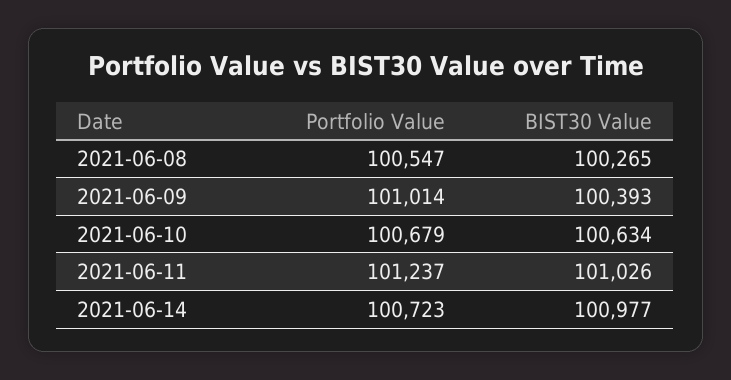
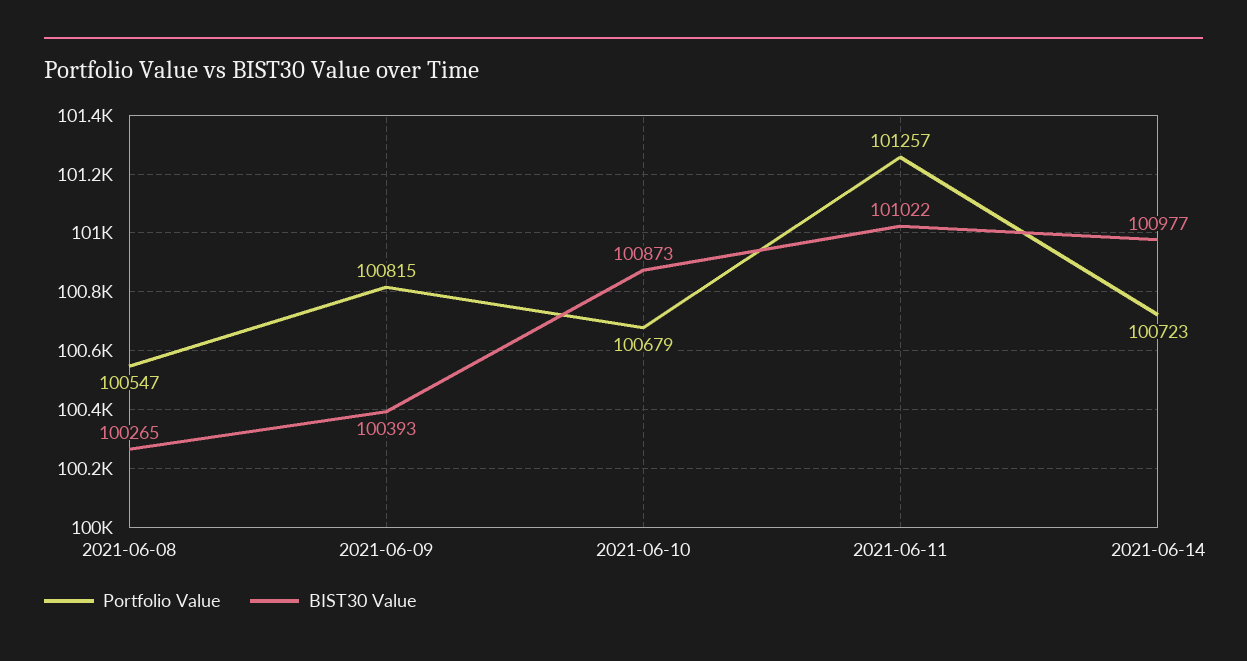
Portfolio Value, 2021-06-09: 101014 -> 100815
BIST30 Value, 2021-06-10: 100634 -> 100873
Portfolio Value, 2021-06-11: 101237 -> 101257
BIST30 Value, 2021-06-11: 101026 -> 101022

